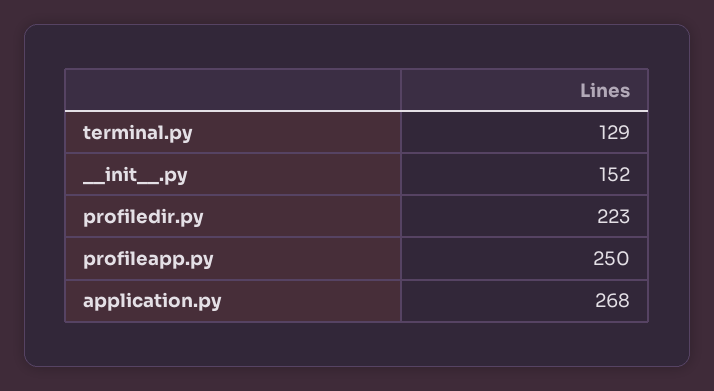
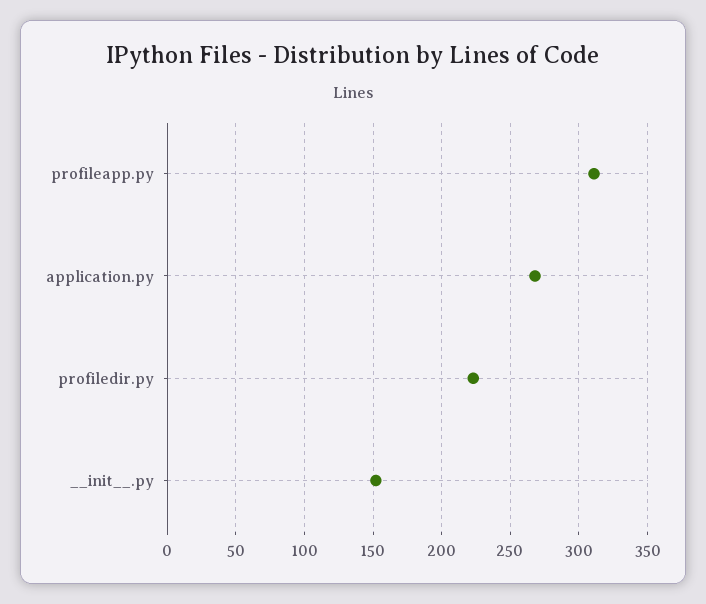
terminal.py: 129 -> none
profileapp.py: 250 -> 310

